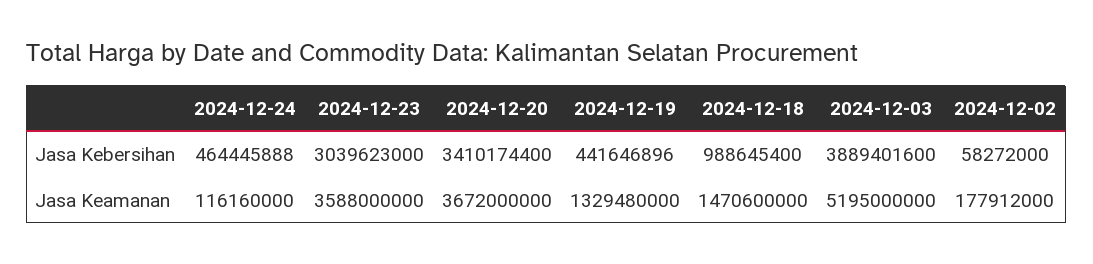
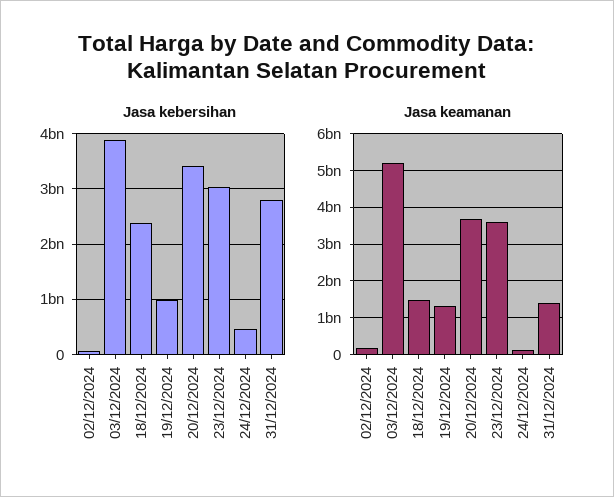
Jasa Kebersihan, 2024-12-19: 441646896 -> 1000000000
Jasa Kebersihan, 2024-12-18: 988645400 -> 2400000000
Jasa Kebersihan, 31/12/2024: none -> 2800000000
Jasa Keamanan, 31/12/2024: none -> 1400000000

